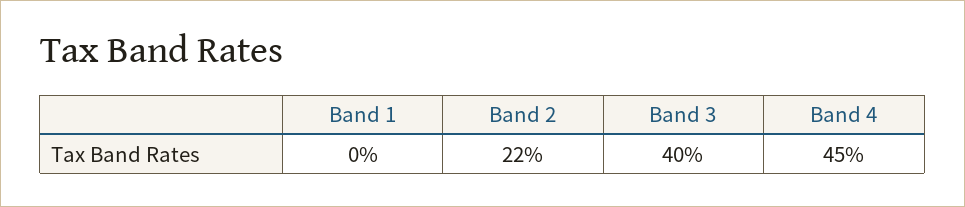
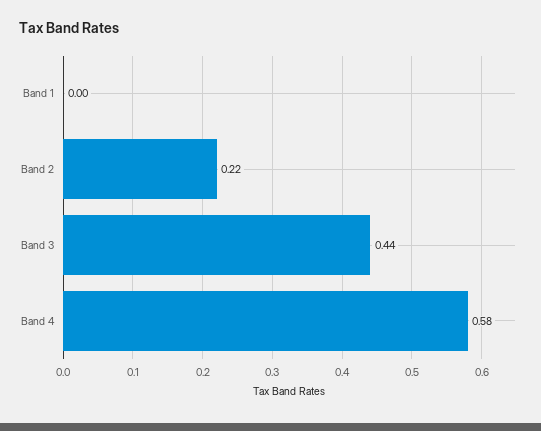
Band 3: 0.4 -> 0.44
Band 4: 0.45 -> 0.58

